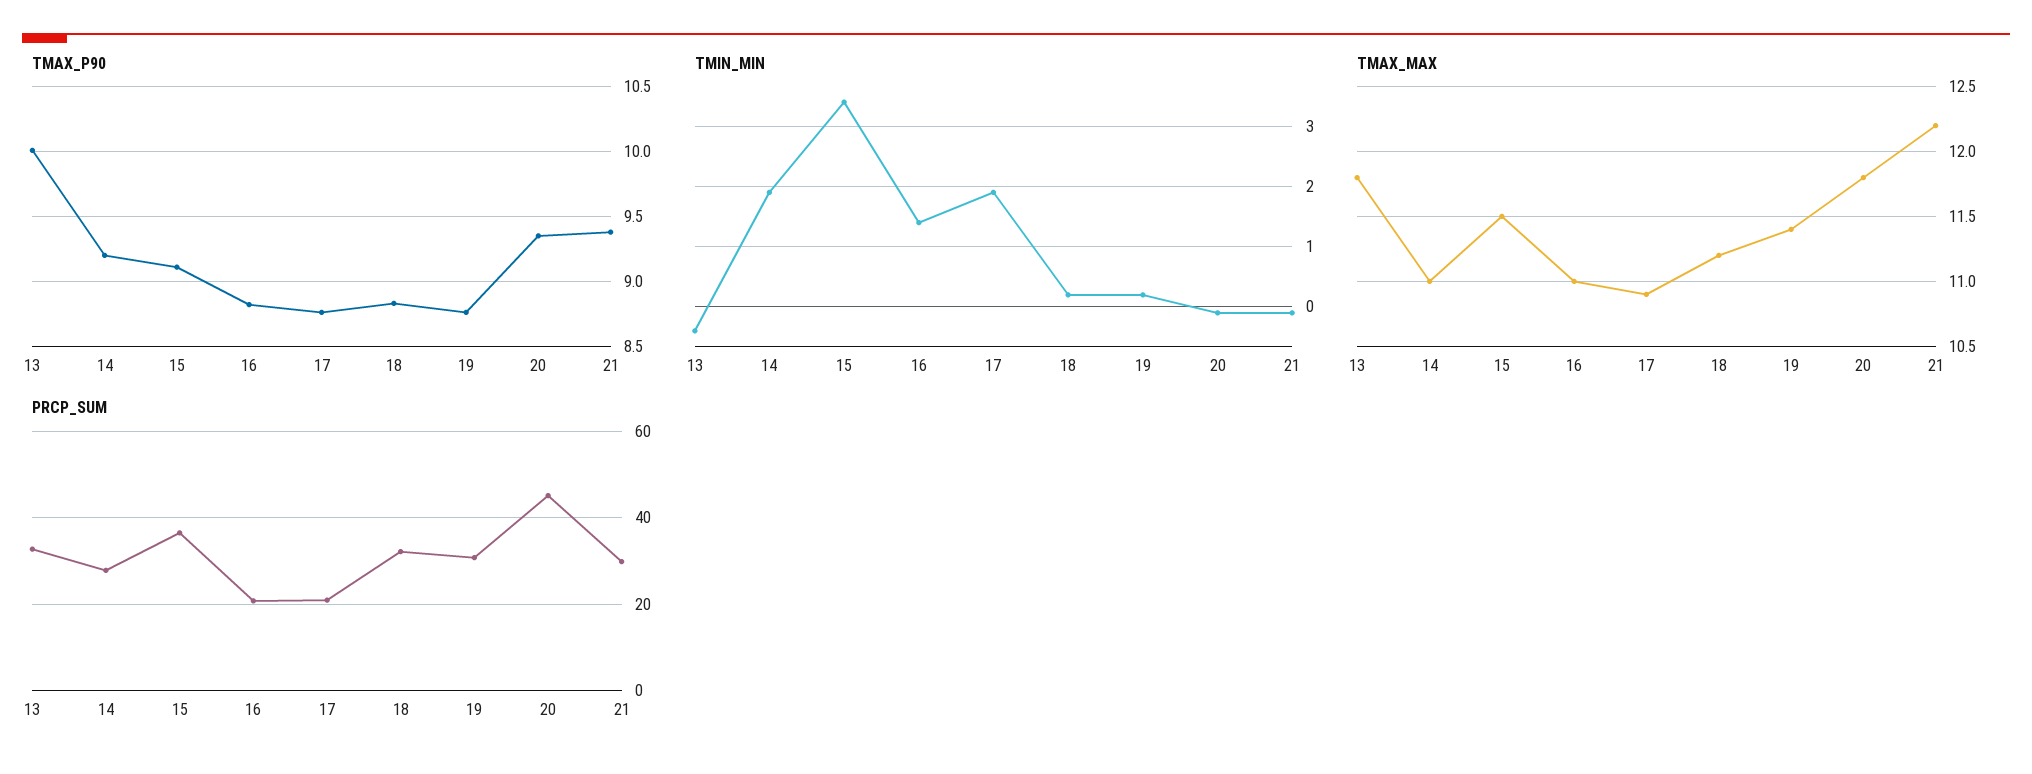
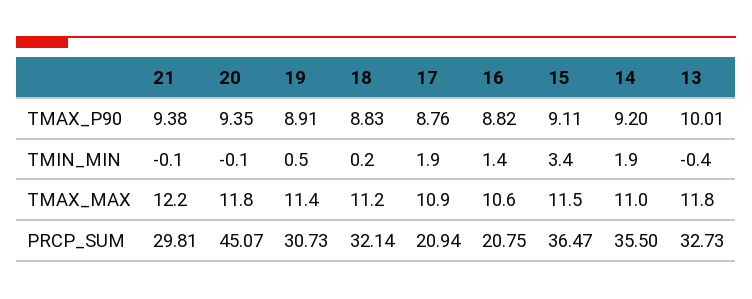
TMAX_P90, 19: 8.75 -> 8.91
TMIN_MIN, 19: 0.2 -> 0.5
TMAX_MAX, 16: 11 -> 10.6
PRCP_SUM, 14: 28 -> 35.5

